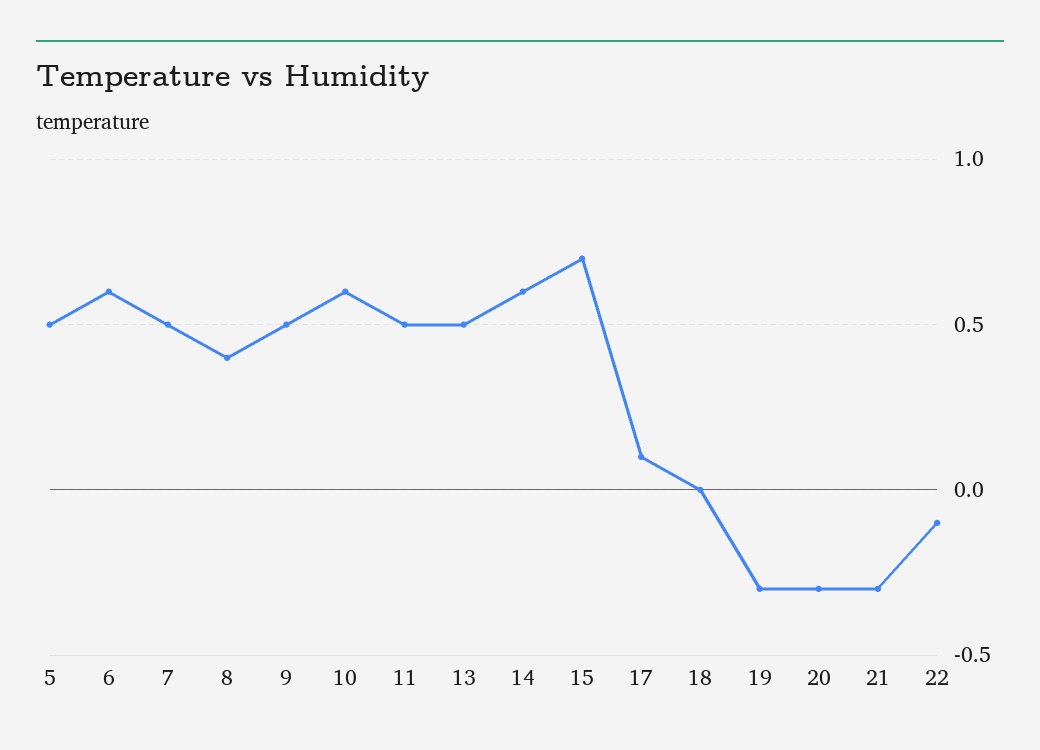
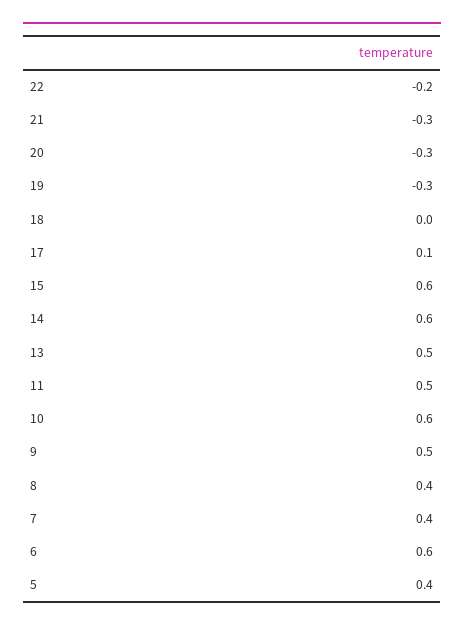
5: 0.5 -> 0.4
7: 0.5 -> 0.4
15: 0.7 -> 0.6
22: -0.1 -> -0.2

